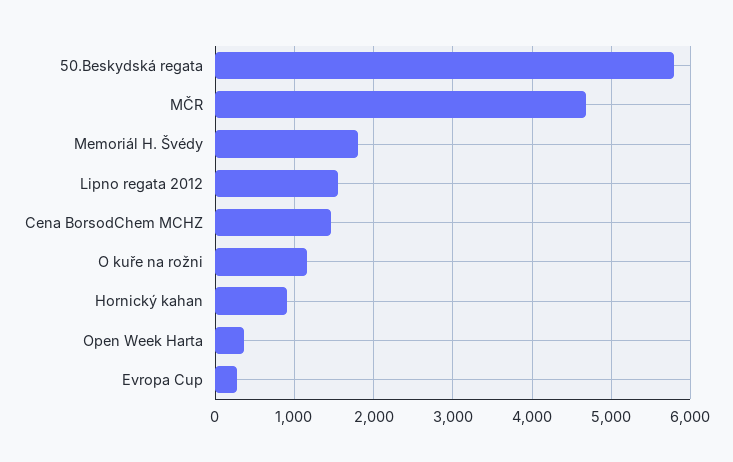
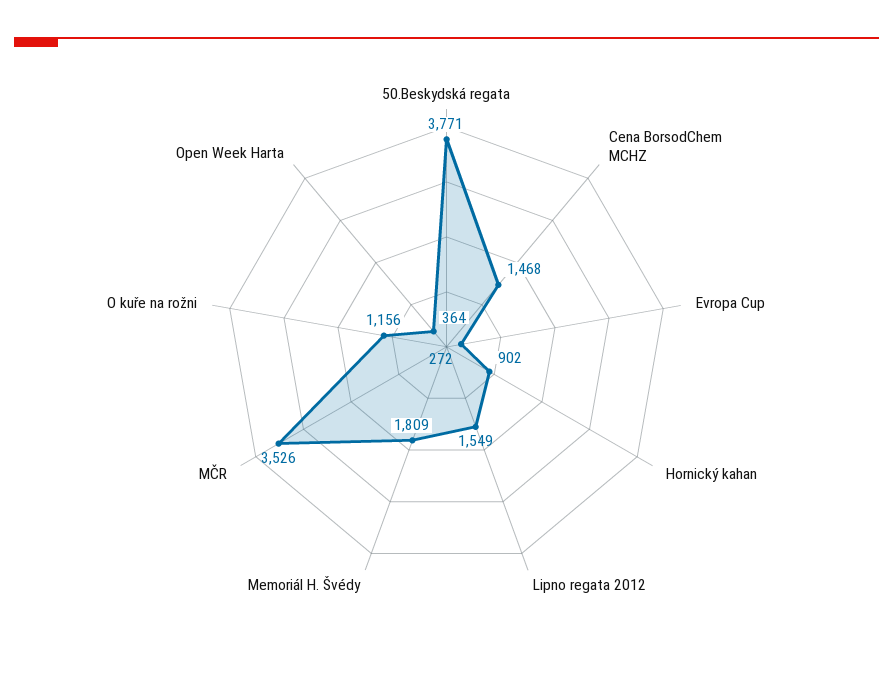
50.Beskydská regata: 5800 -> 3771
MČR: 4700 -> 3526

